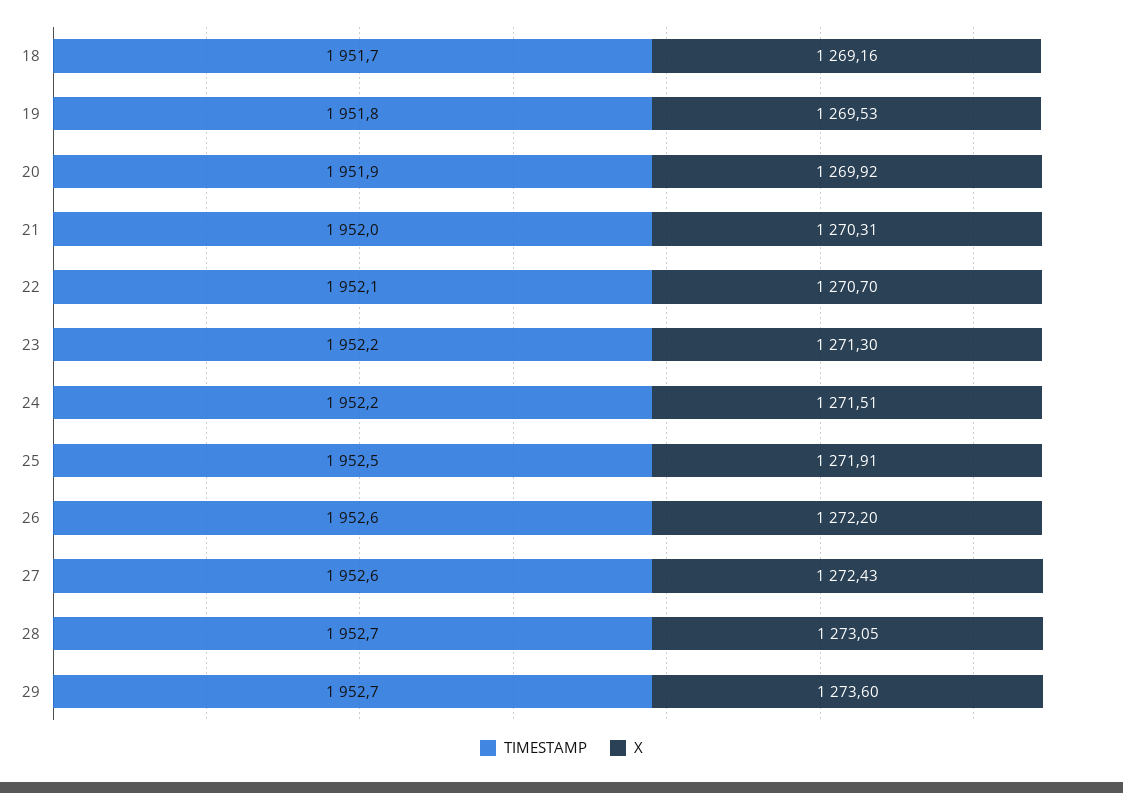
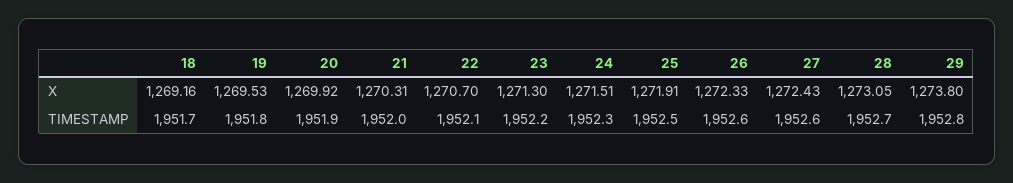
TIMESTAMP, 24: 1952.2 -> 1952.3
X, 26: 1272.2 -> 1272.33
TIMESTAMP, 29: 1952.7 -> 1952.8
X, 29: 1273.6 -> 1273.8

